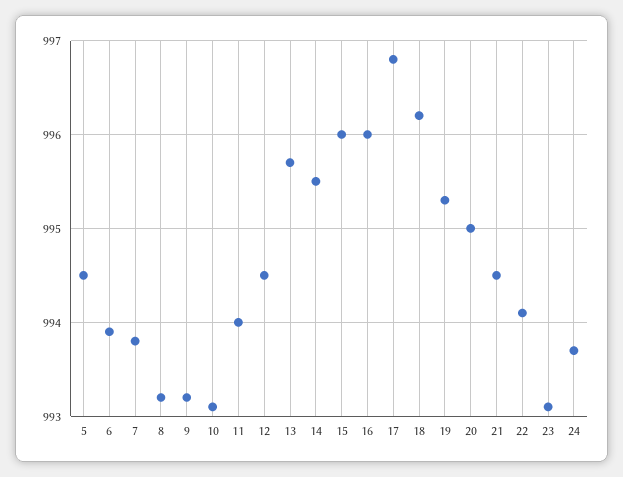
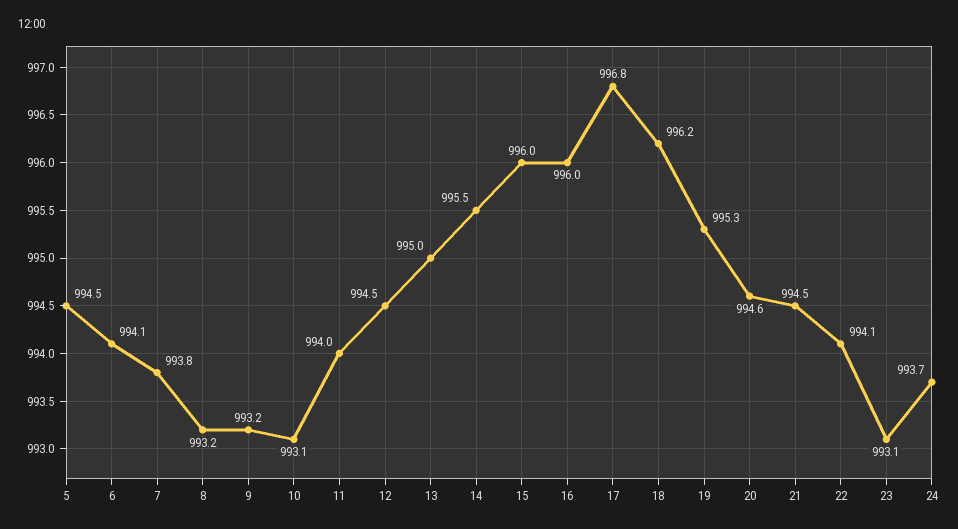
6: 993.9 -> 994.1
13: 995.7 -> 995
20: 995 -> 994.6

